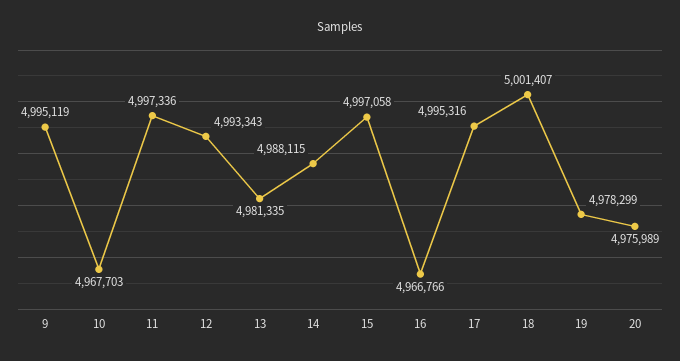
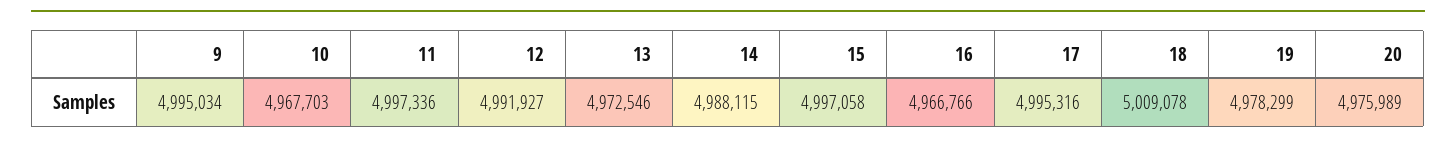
9: 4995119 -> 4995034
12: 4993343 -> 4991927
13: 4981335 -> 4972546
18: 5001407 -> 5009078

